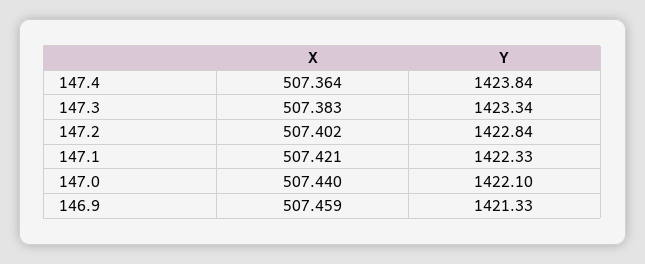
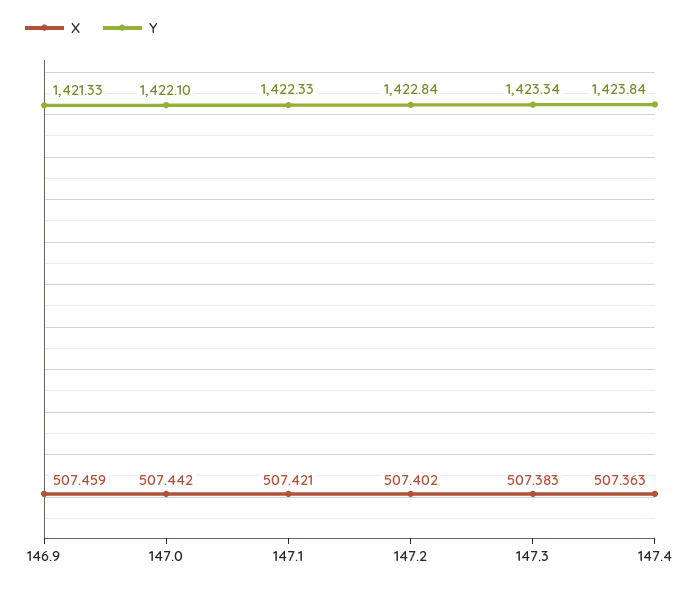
X, 147.4: 507.364 -> 507.363
X, 147.0: 507.44 -> 507.442

